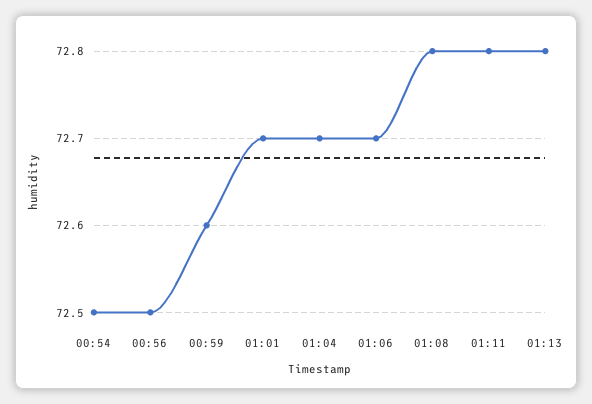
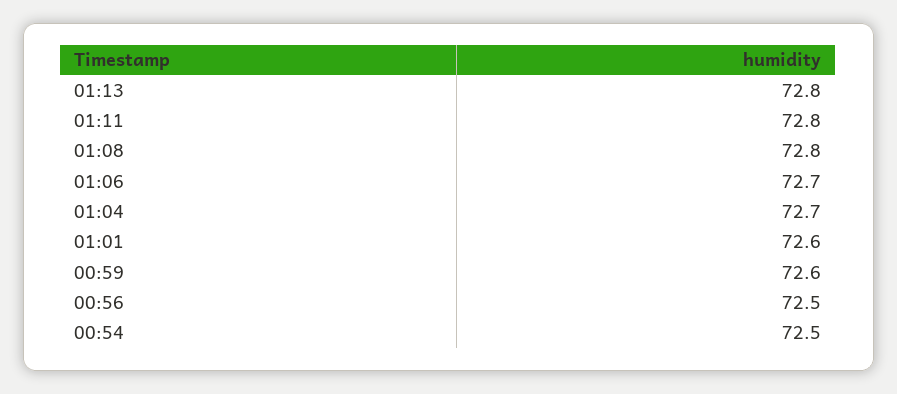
01:01: 72.7 -> 72.6

